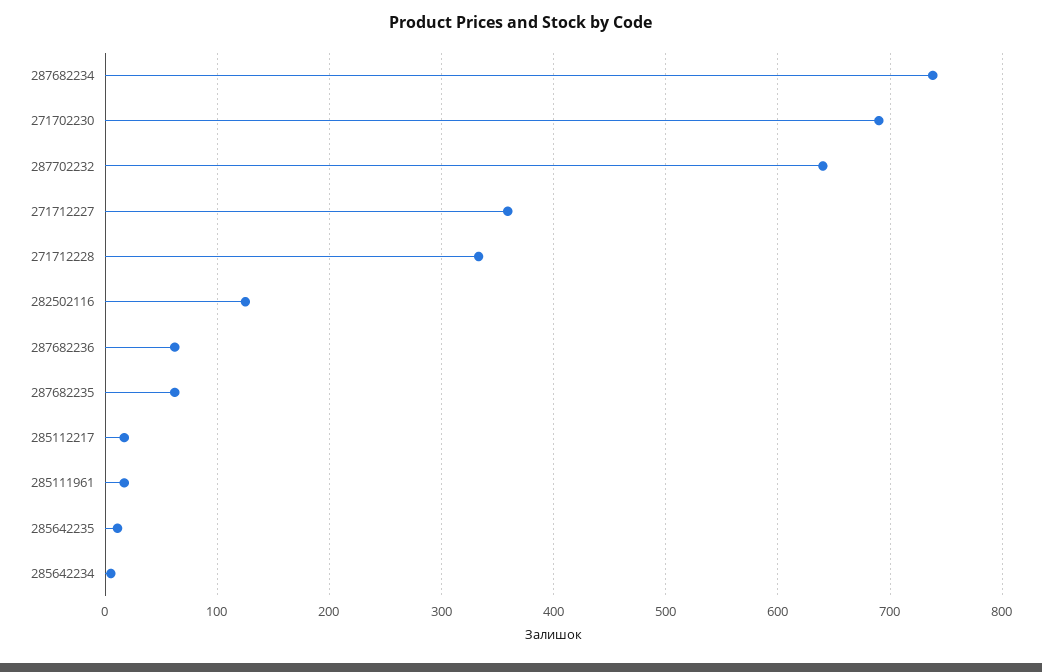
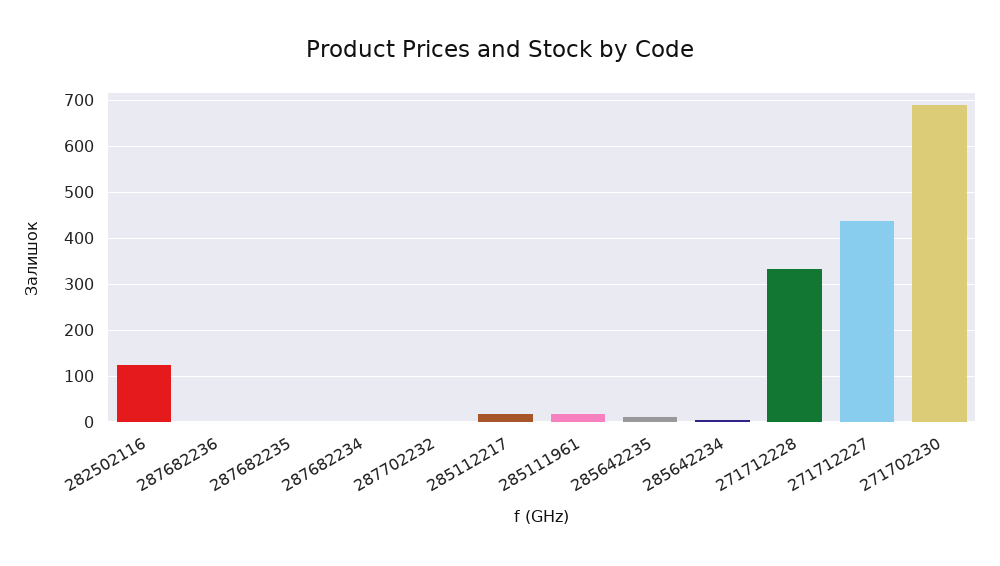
287682234: 740 -> 0
287702232: 640 -> 0
271712227: 360 -> 440
287682236: 60 -> 0
287682235: 60 -> 0

